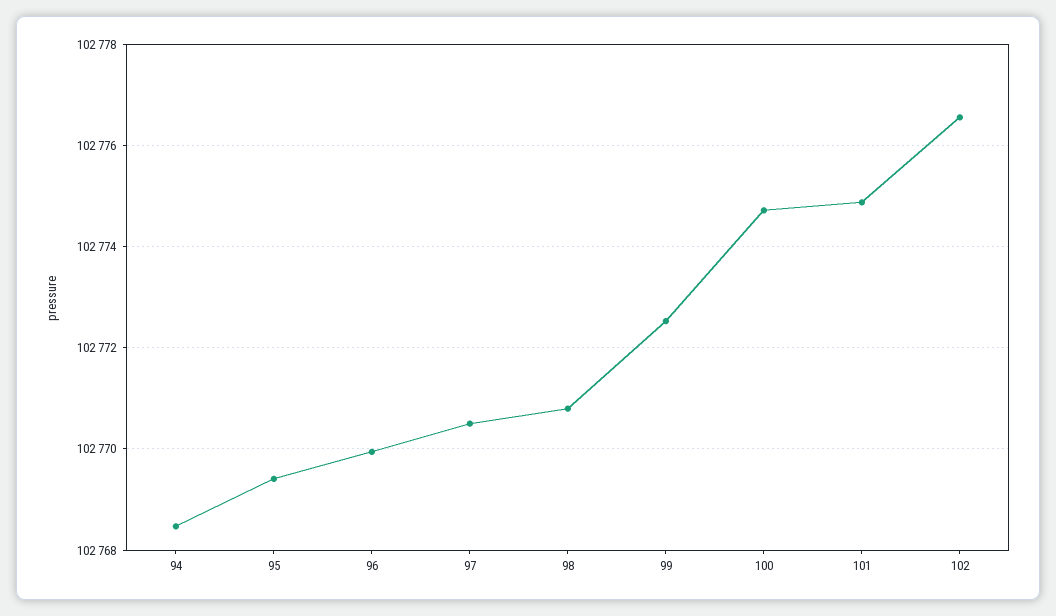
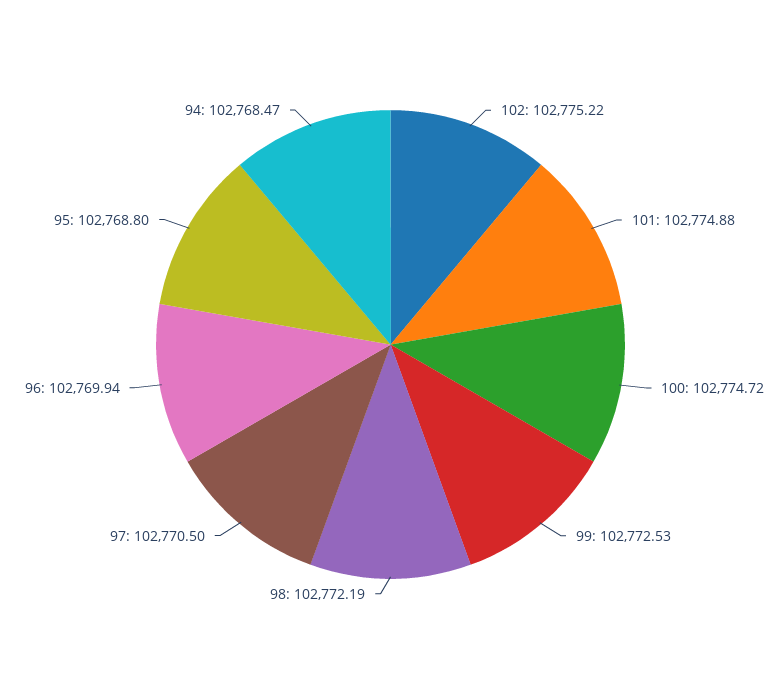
95: 102769.4 -> 102768.8
98: 102770.8 -> 102772.19
102: 102776.6 -> 102775.22

